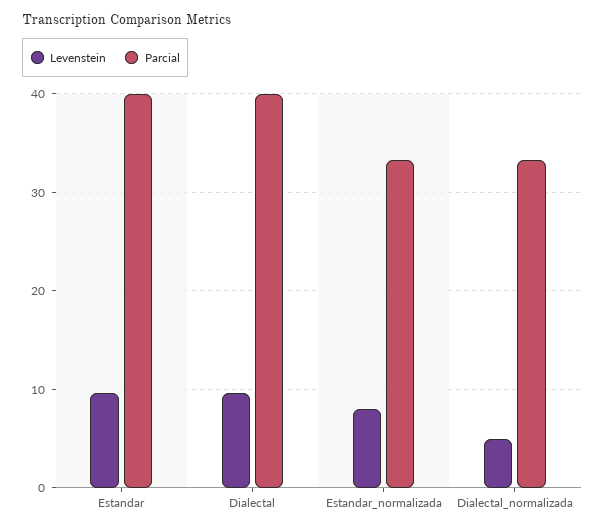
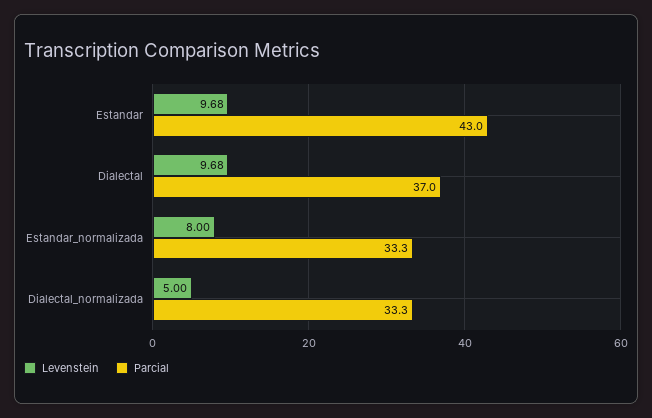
Parcial, Estandar: 40 -> 43
Parcial, Dialectal: 40 -> 37

